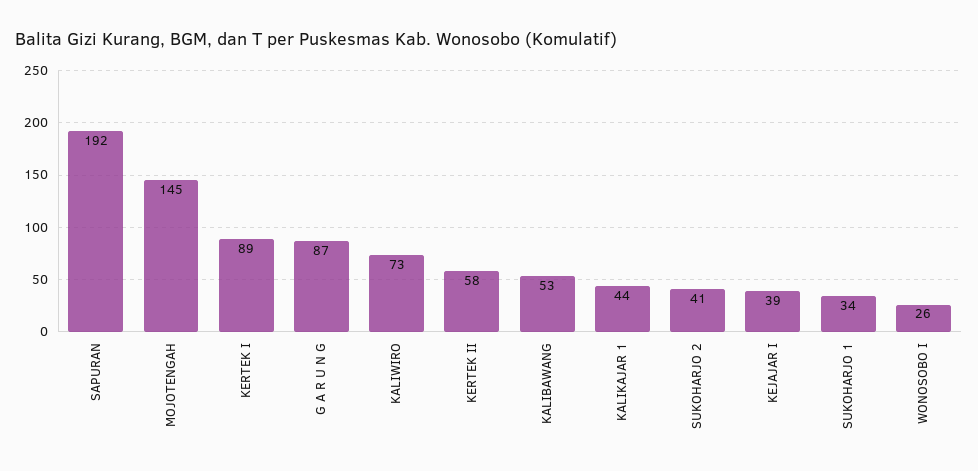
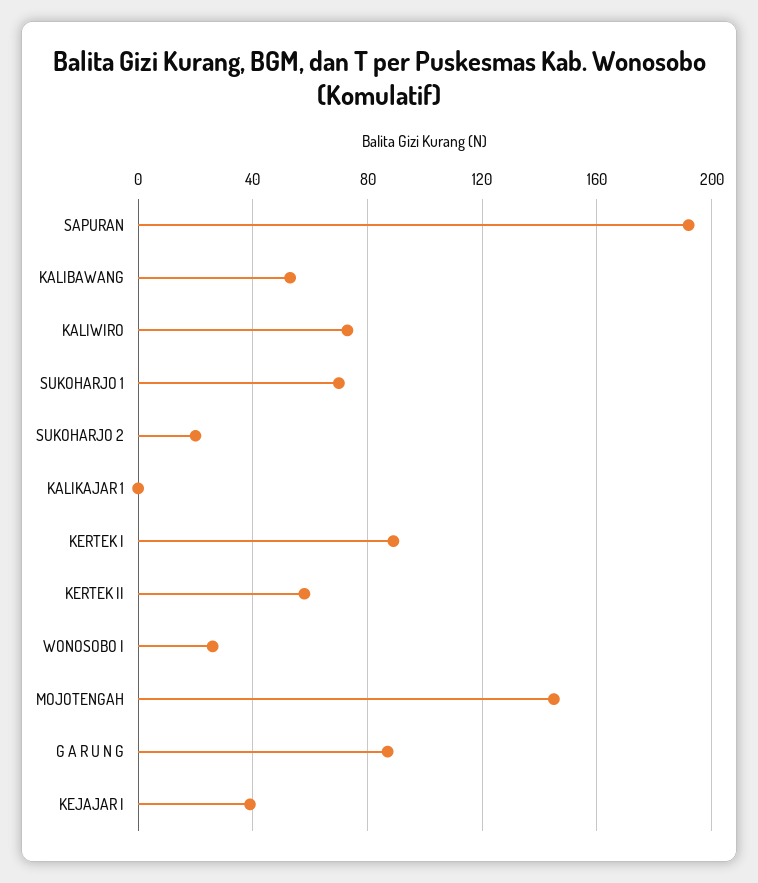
KALIKAJAR 1: 44 -> 0
SUKOHARJO 2: 41 -> 20
SUKOHARJO 1: 34 -> 70

